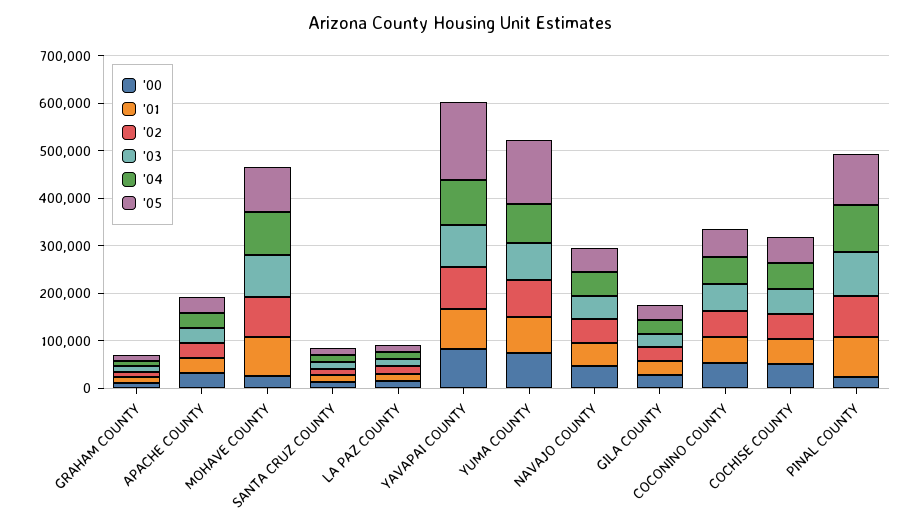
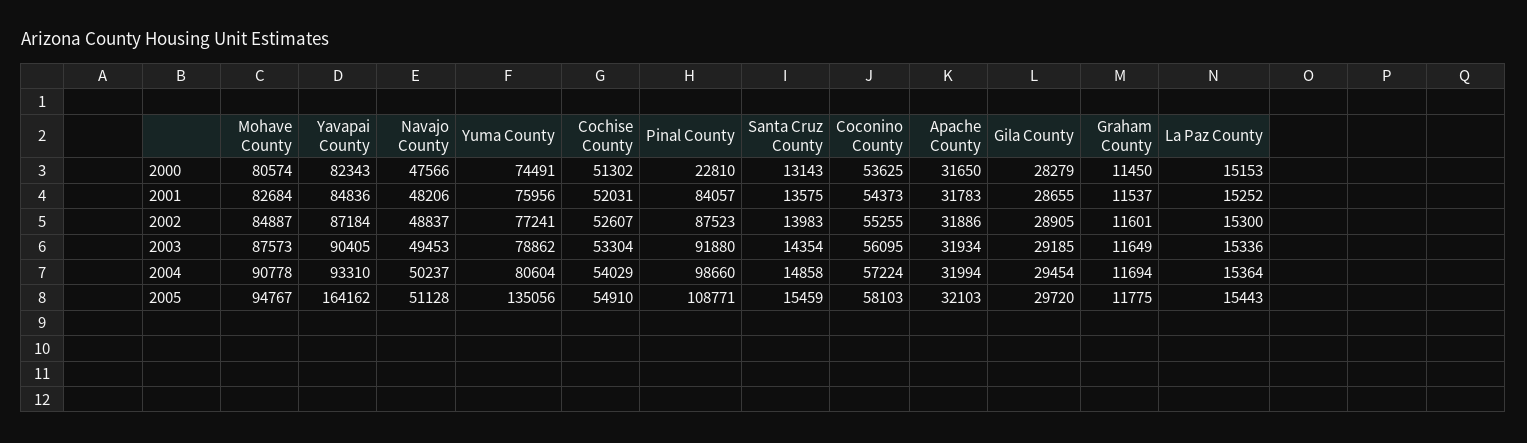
'00, MOHAVE COUNTY: 20000 -> 80574

